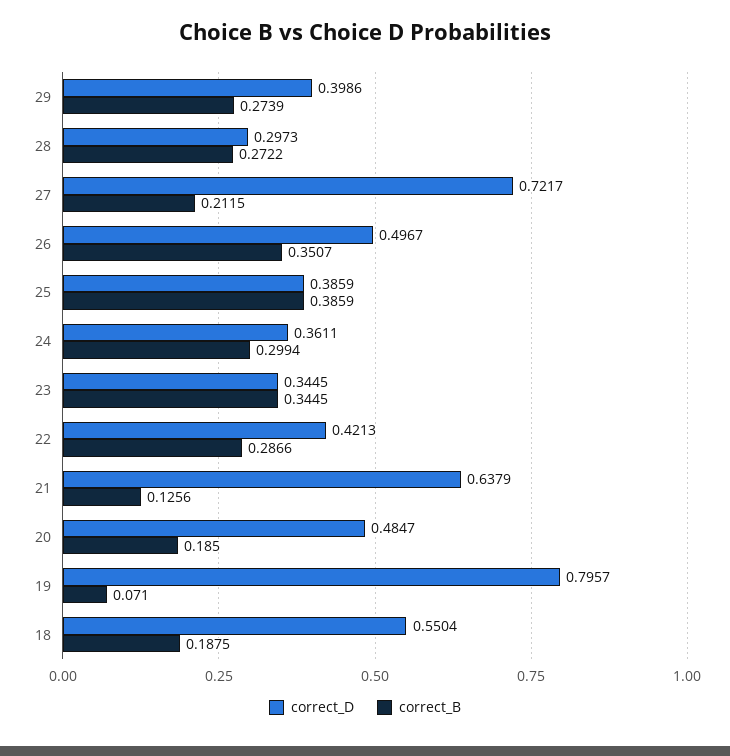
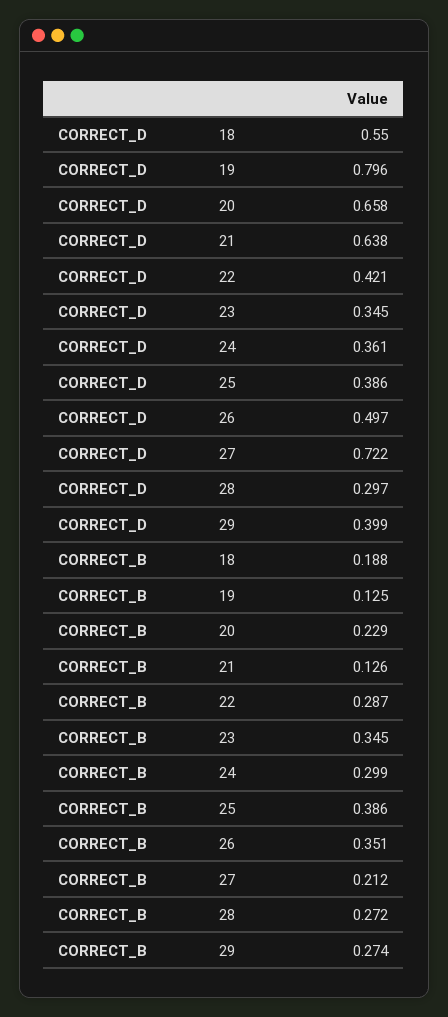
correct_D, 20: 0.4847 -> 0.658
correct_B, 20: 0.185 -> 0.229
correct_B, 19: 0.071 -> 0.125

